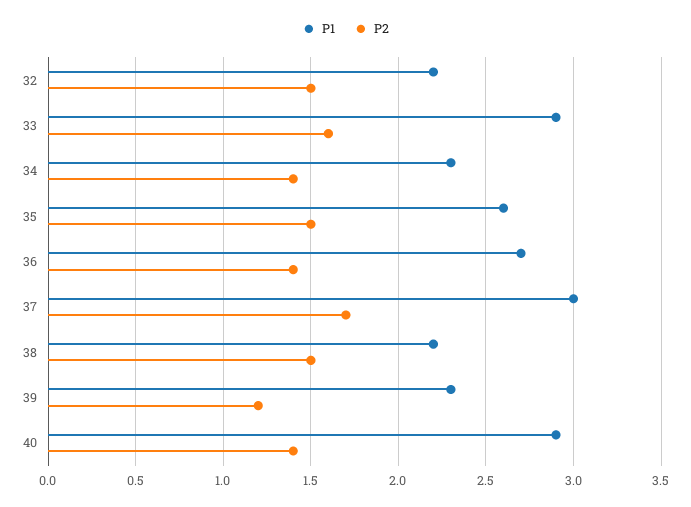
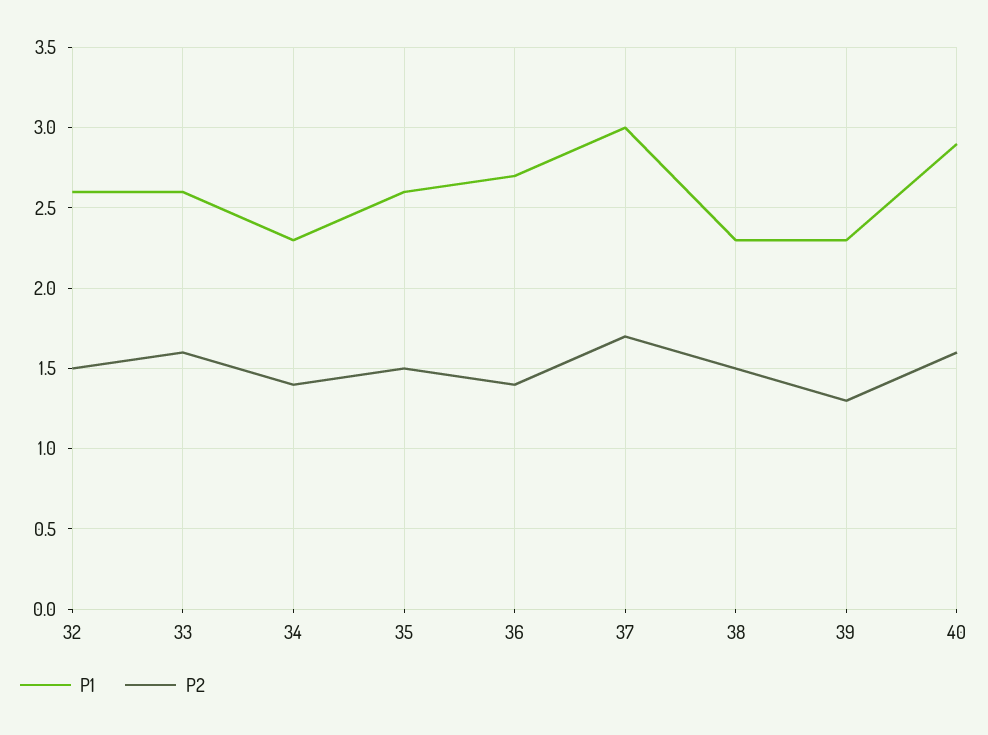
P1, 32: 2.2 -> 2.6
P1, 33: 2.9 -> 2.6
P1, 38: 2.2 -> 2.3
P2, 39: 1.2 -> 1.3
P2, 40: 1.4 -> 1.6

